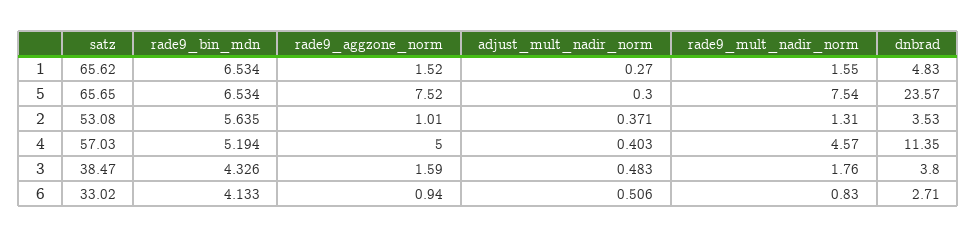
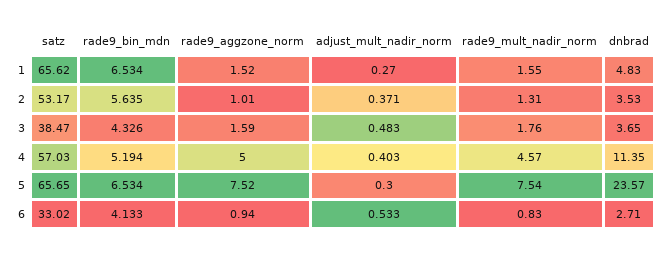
satz, 2: 53.08 -> 53.17
dnbrad, 3: 3.8 -> 3.65
adjust_mult_nadir_norm, 6: 0.506 -> 0.533

